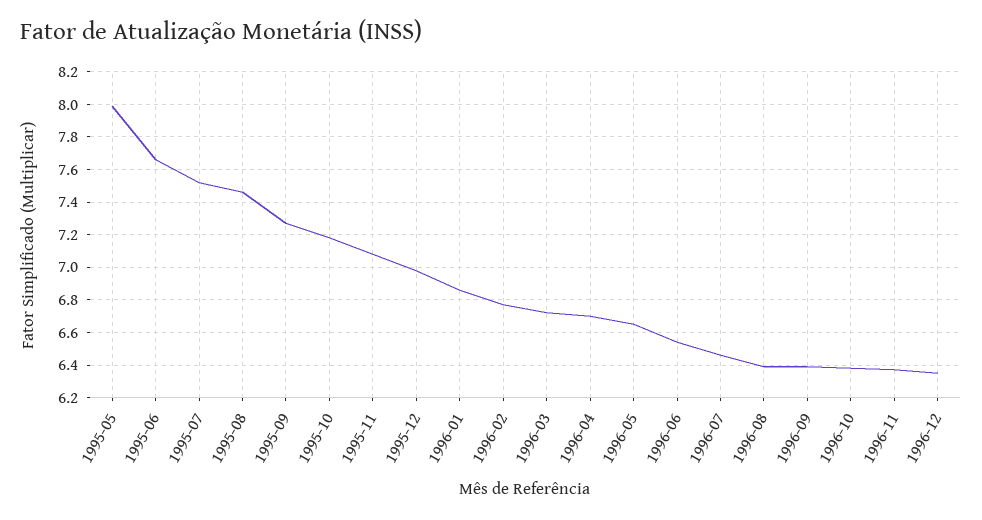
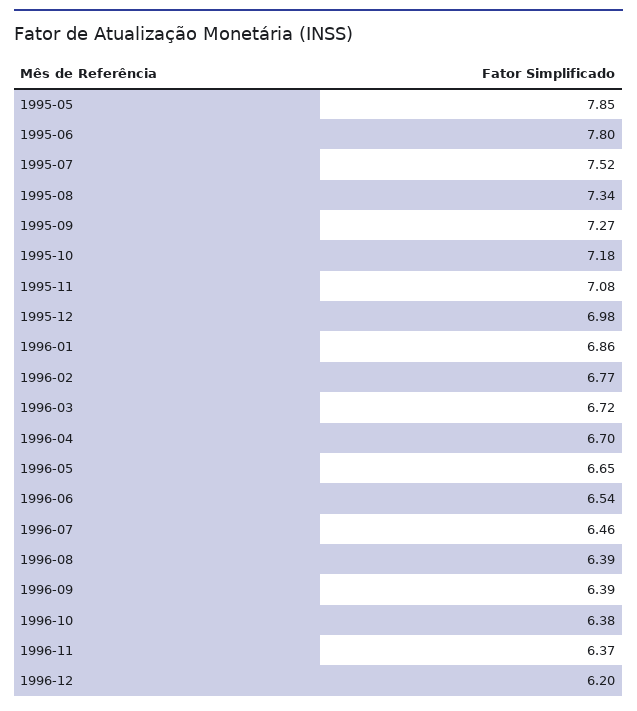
1995-05: 8 -> 7.85
1995-06: 7.65 -> 7.8
1995-08: 7.45 -> 7.34
1996-12: 6.35 -> 6.2

